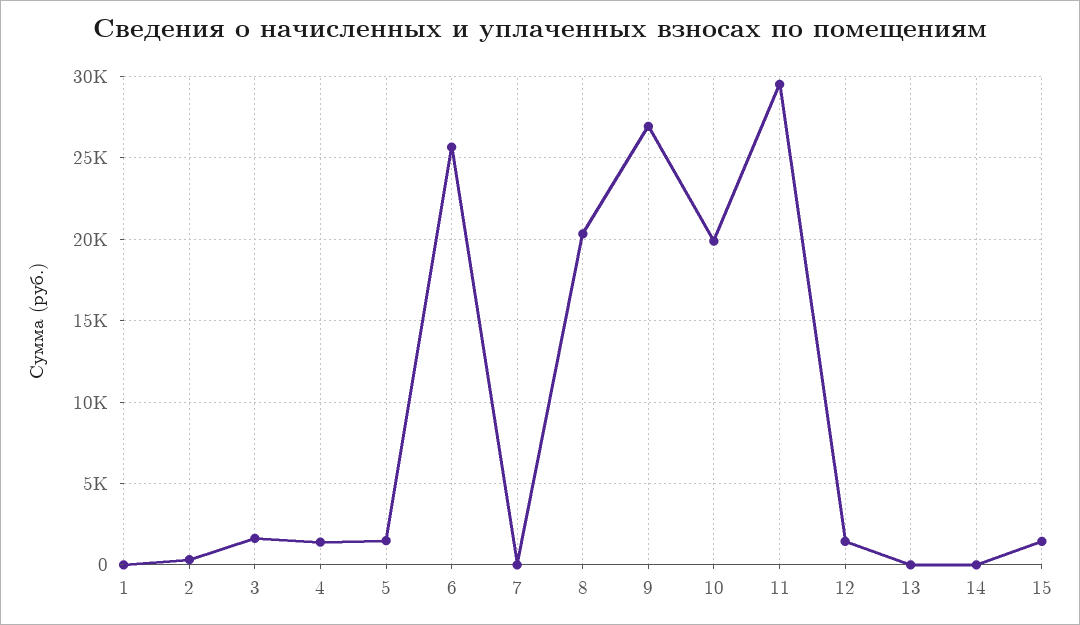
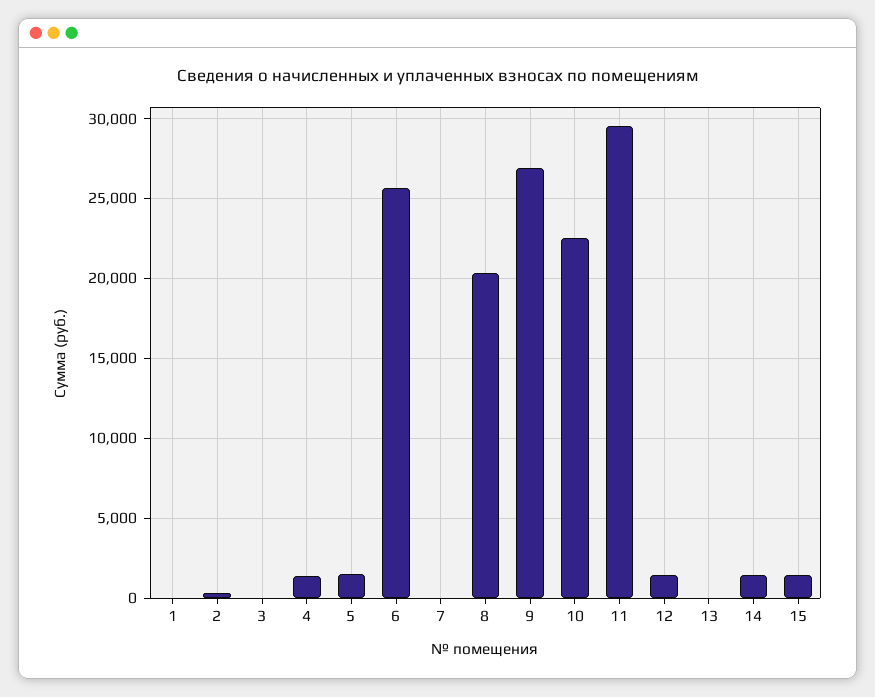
3: 1500 -> 0
10: 20000 -> 22500
14: 0 -> 1500

